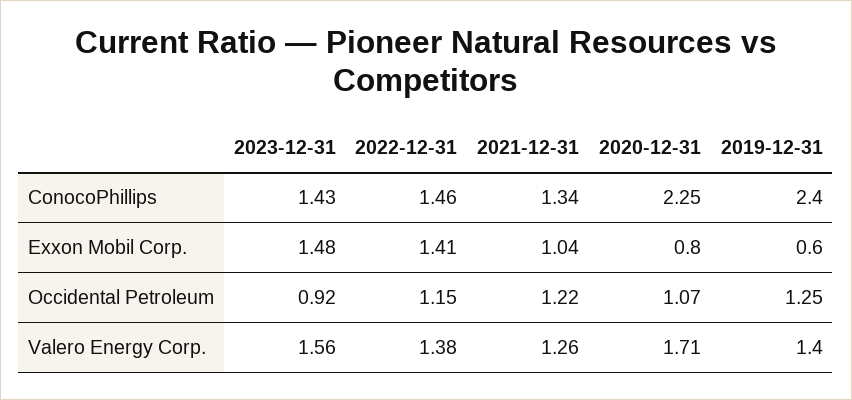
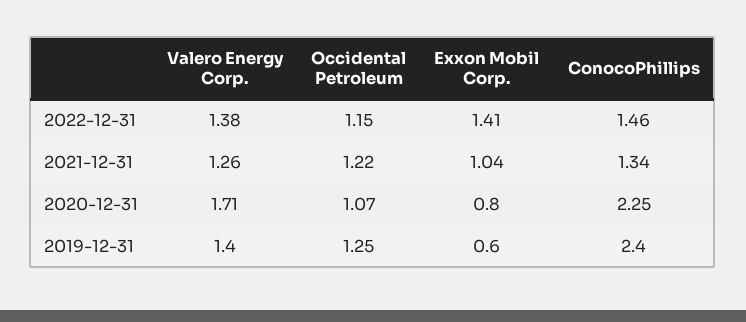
2023-12-31, ConocoPhillips: 1.43 -> none
2023-12-31, Exxon Mobil Corp.: 1.48 -> none
2023-12-31, Occidental Petroleum: 0.92 -> none
2023-12-31, Valero Energy Corp.: 1.56 -> none

